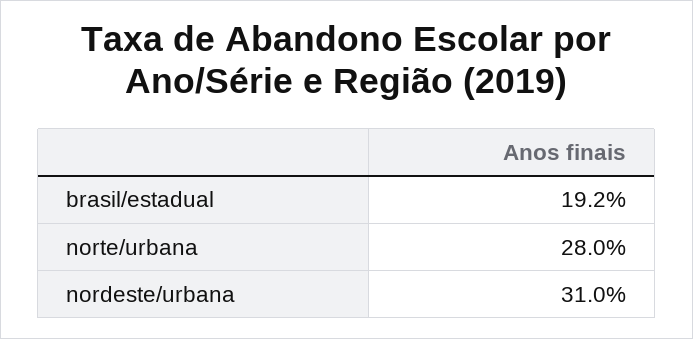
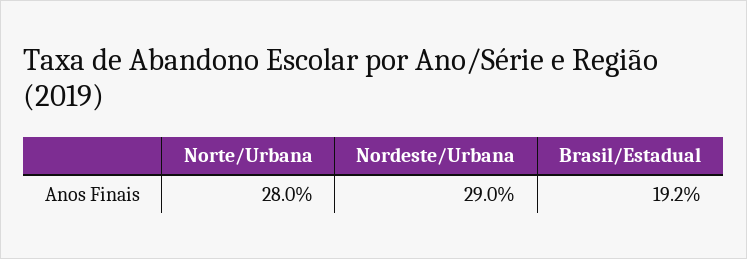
nordeste/urbana: 31 -> 29

